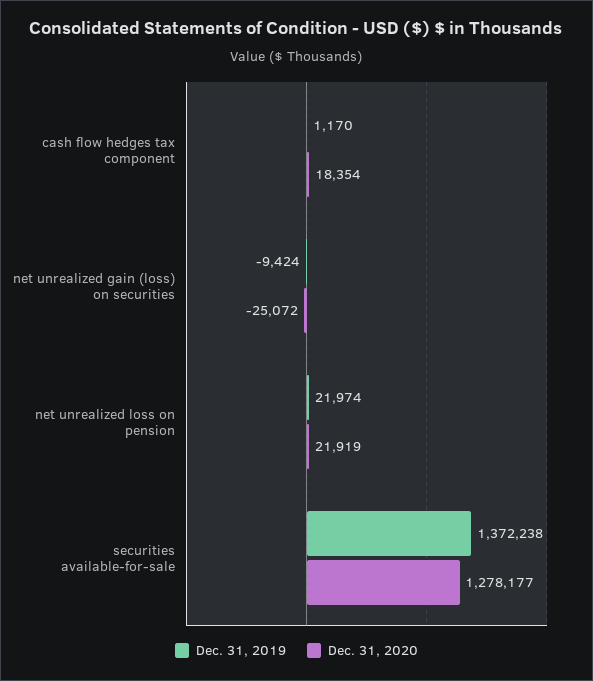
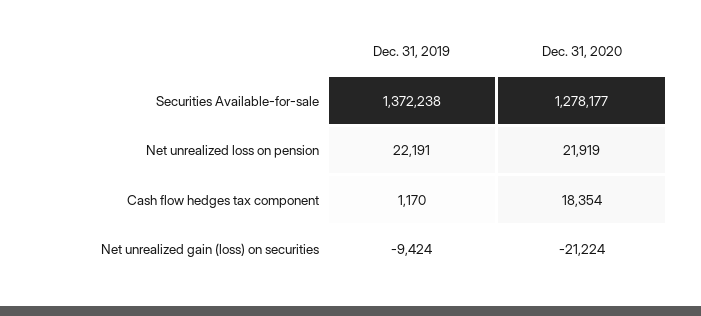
Dec. 31, 2020, net unrealized gain (loss) on securities: -25072 -> -21224
Dec. 31, 2019, net unrealized loss on pension: 21974 -> 22191

